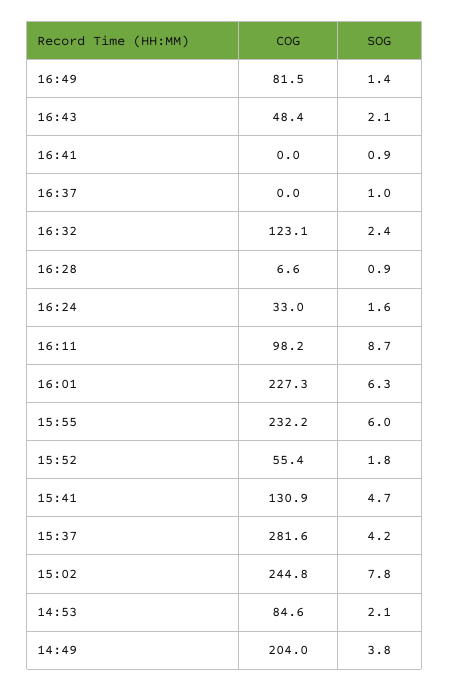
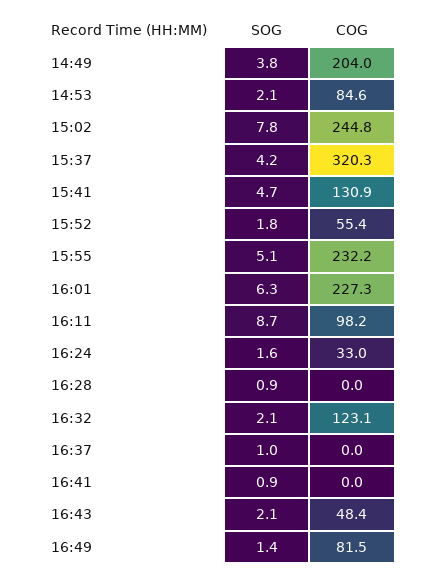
SOG, 16:32: 2.4 -> 2.1
COG, 16:28: 6.6 -> 0
SOG, 15:55: 6 -> 5.1
COG, 15:37: 281.6 -> 320.3

